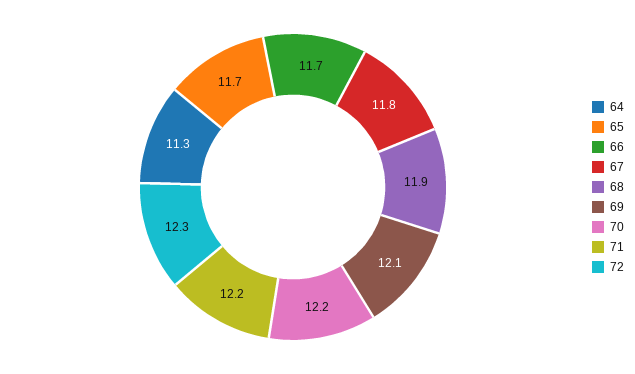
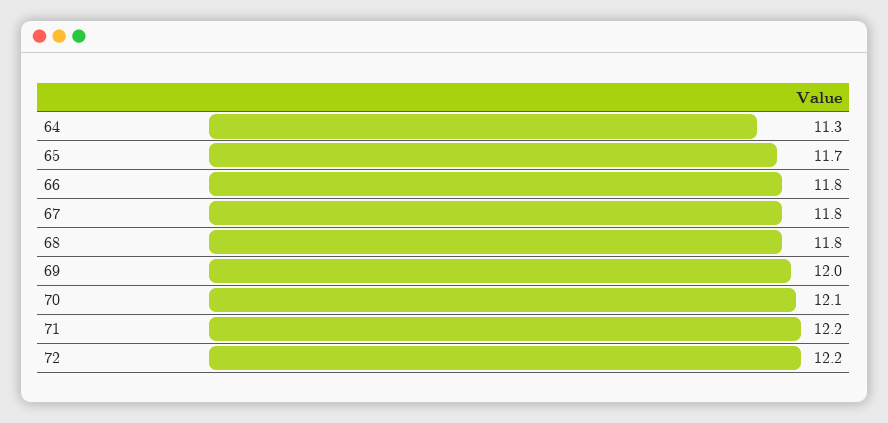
66: 11.7 -> 11.8
68: 11.9 -> 11.8
69: 12.1 -> 12
70: 12.2 -> 12.1
72: 12.3 -> 12.2

